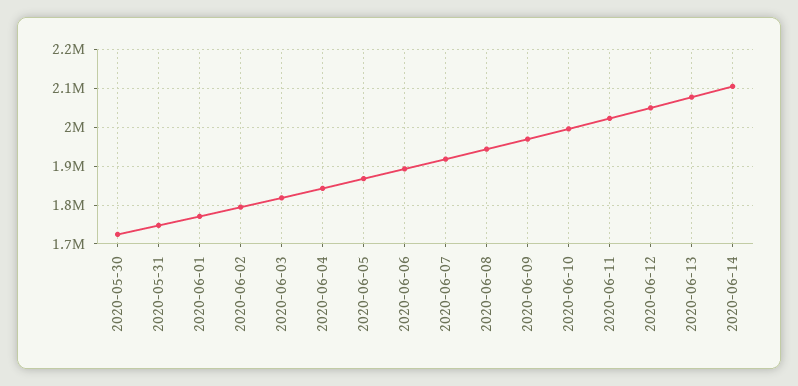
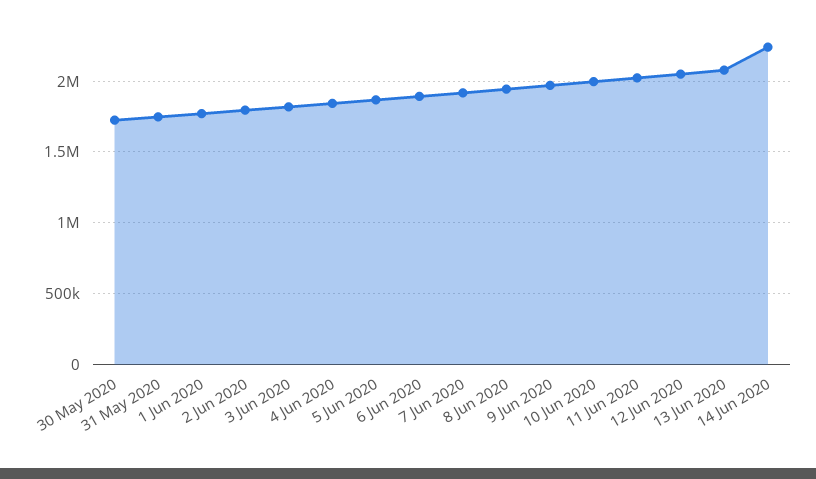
2020-06-14: 2100000 -> 2250000

